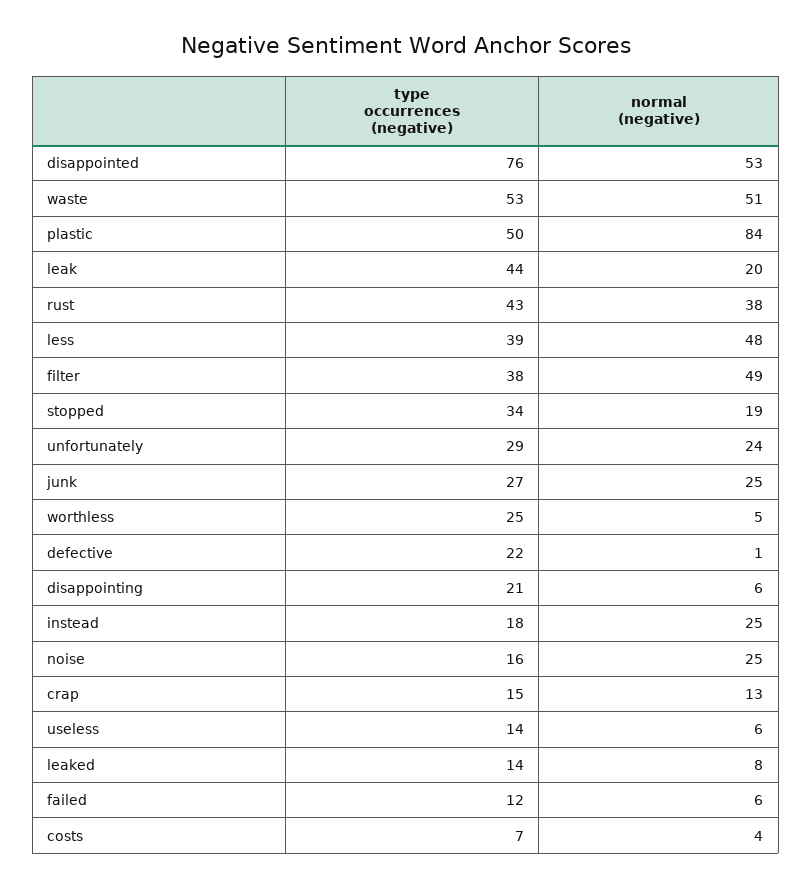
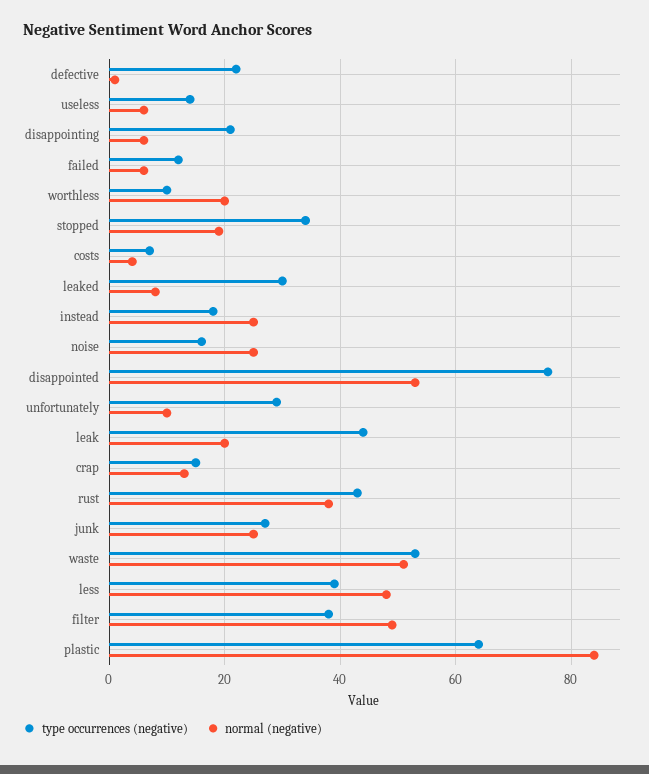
type occurrences (negative), plastic: 50 -> 65
normal (negative), unfortunately: 24 -> 10
type occurrences (negative), worthless: 25 -> 10
normal (negative), worthless: 5 -> 20
type occurrences (negative), leaked: 14 -> 30

